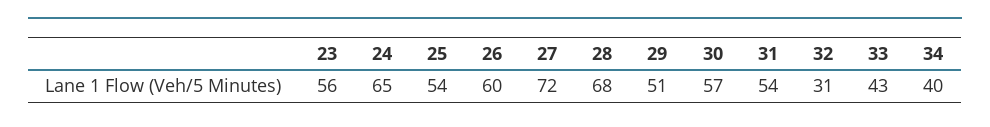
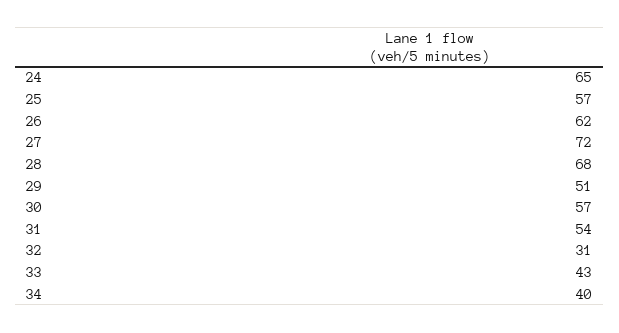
23: 56 -> none
25: 54 -> 57
26: 60 -> 62

